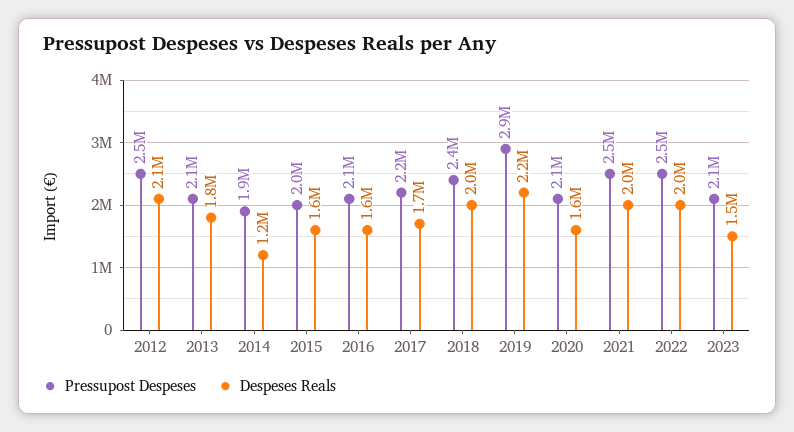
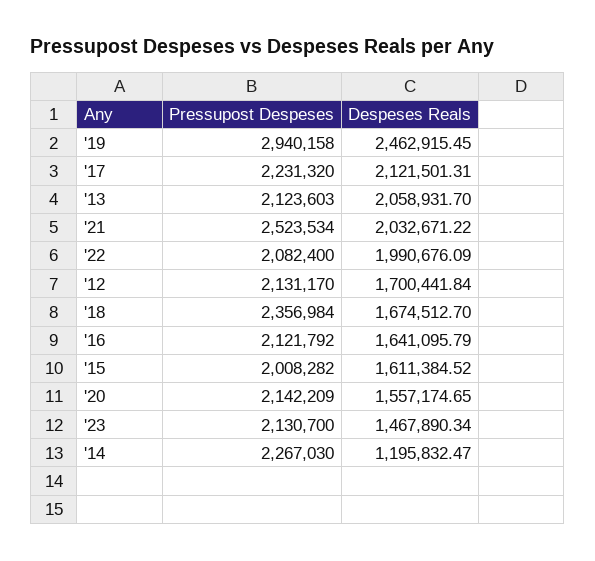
Pressupost Despeses, 2012: 2500000 -> 2131170
Despeses Reals, 2012: 2100000 -> 1700441.84
Despeses Reals, 2013: 1800000 -> 2058931.7
Pressupost Despeses, 2014: 1900000 -> 2267030
Despeses Reals, 2017: 1700000 -> 2121501.31
Despeses Reals, 2018: 2000000 -> 1674512.7
Despeses Reals, 2019: 2200000 -> 2462915.45
Pressupost Despeses, 2022: 2500000 -> 2082400

